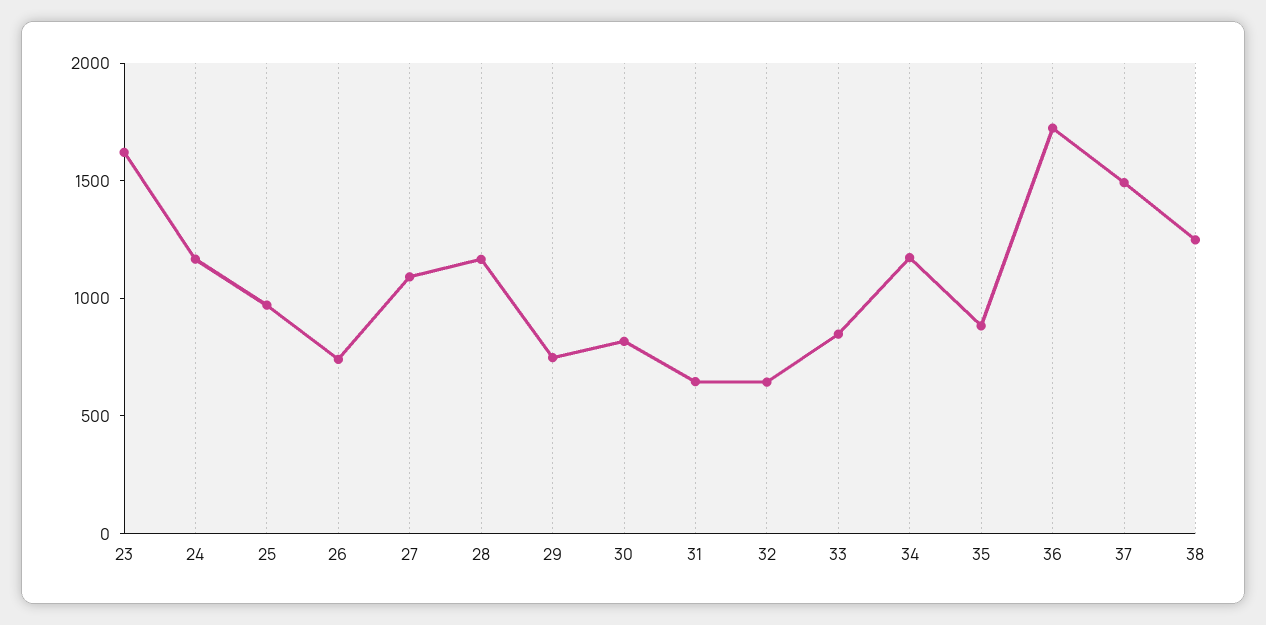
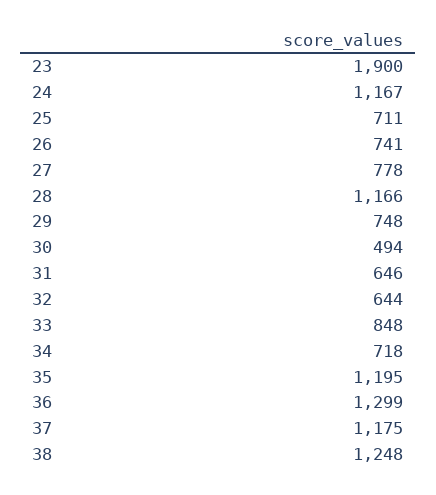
23: 1600 -> 1900
25: 1000 -> 711
27: 1100 -> 778
30: 800 -> 494
34: 1200 -> 718
35: 900 -> 1195
36: 1700 -> 1299
37: 1500 -> 1175

